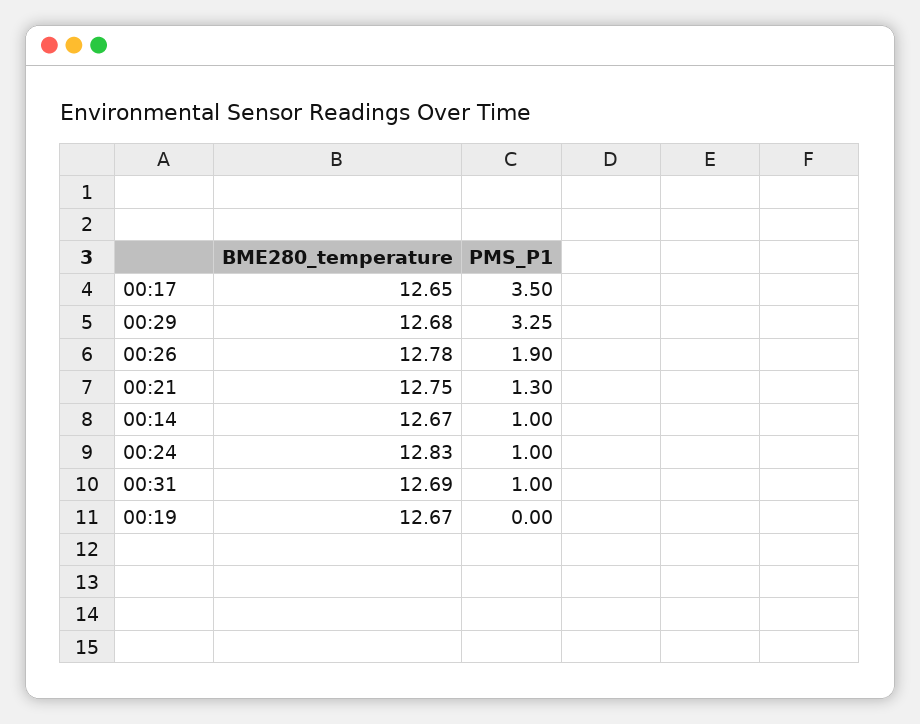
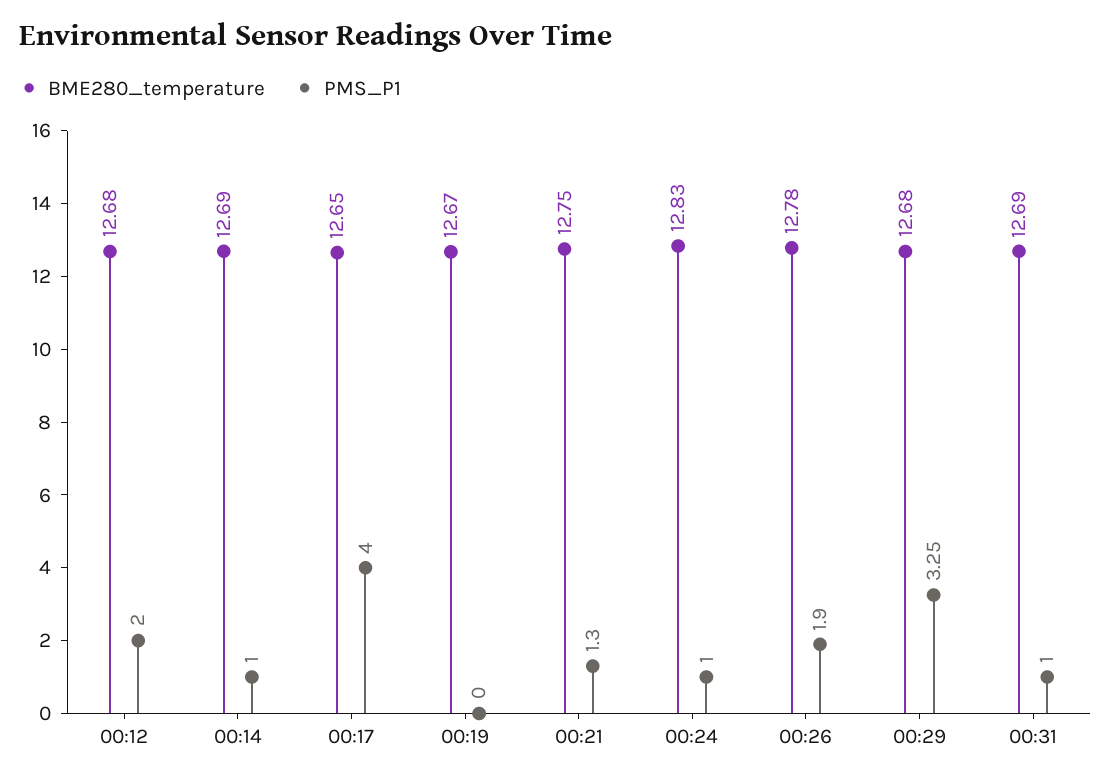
PMS_P1, 00:17: 3.5 -> 4
BME280_temperature, 00:14: 12.67 -> 12.69
BME280_temperature, 00:12: none -> 12.68
PMS_P1, 00:12: none -> 2

